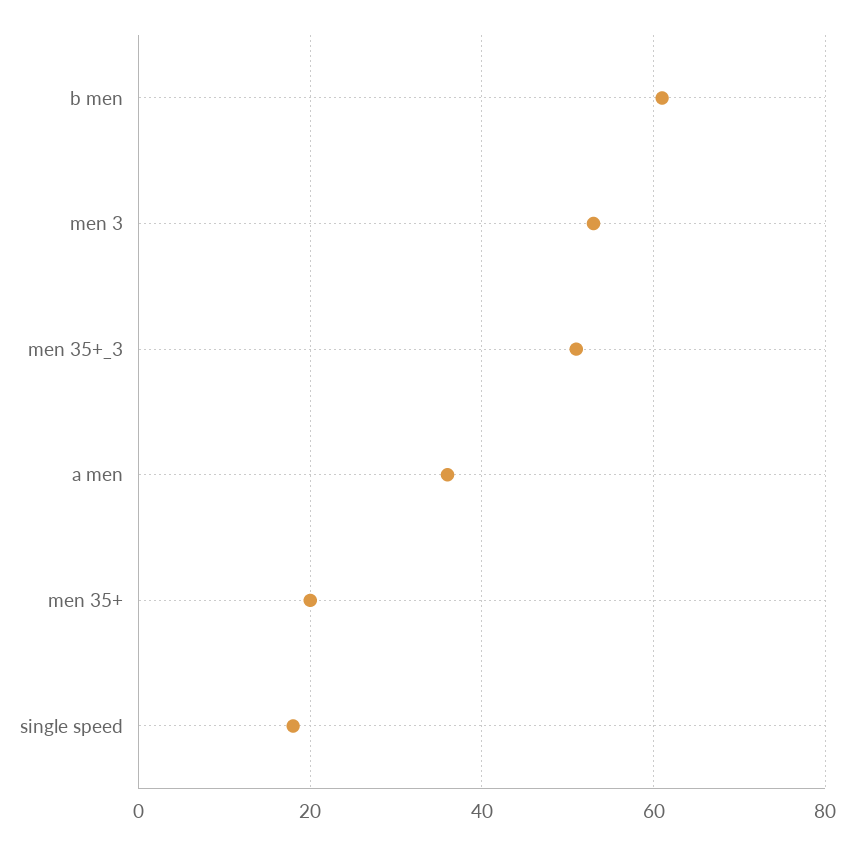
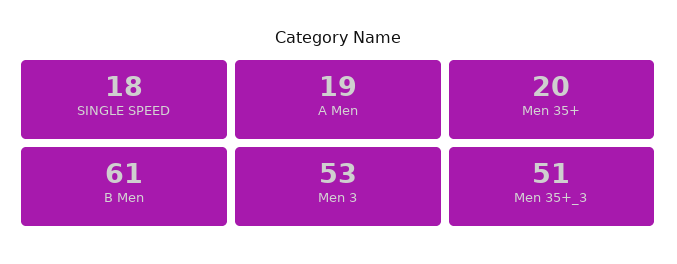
a men: 35 -> 19

